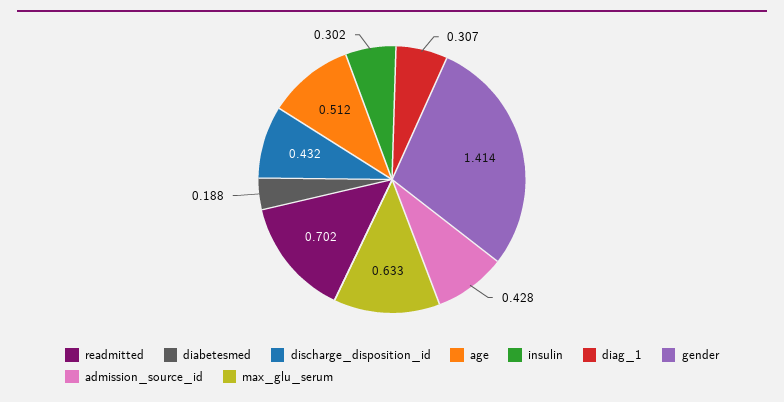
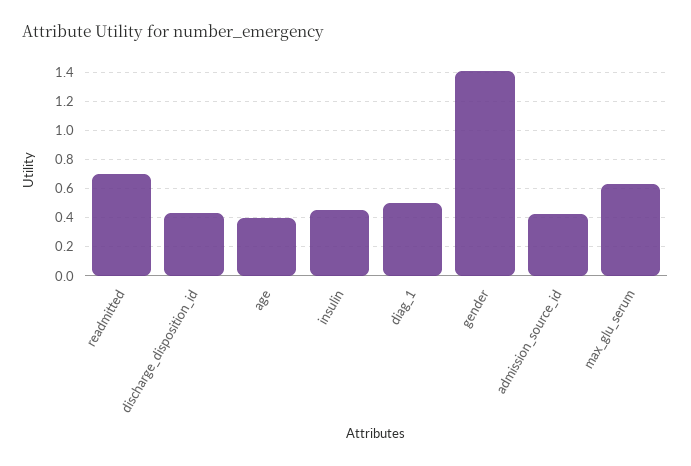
diabetesmed: 0.188 -> none
age: 0.512 -> 0.4
insulin: 0.302 -> 0.45
diag_1: 0.307 -> 0.5

